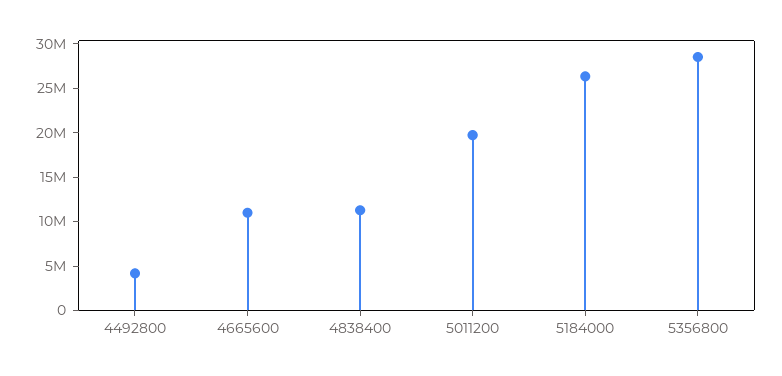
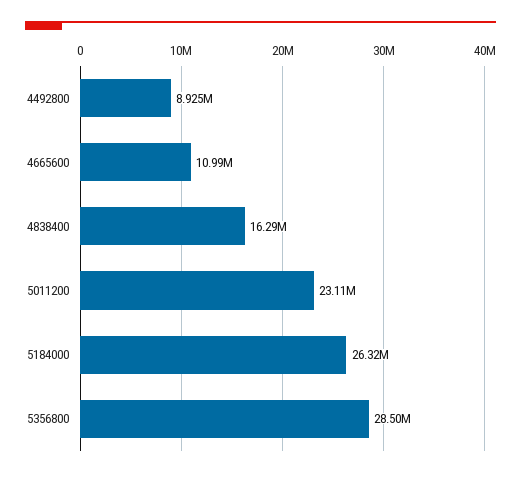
4492800: 4000000 -> 8925000
4838400: 11000000 -> 16290000
5011200: 20000000 -> 23110000

